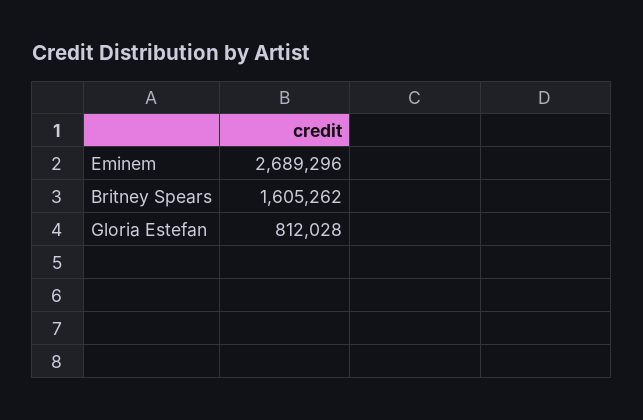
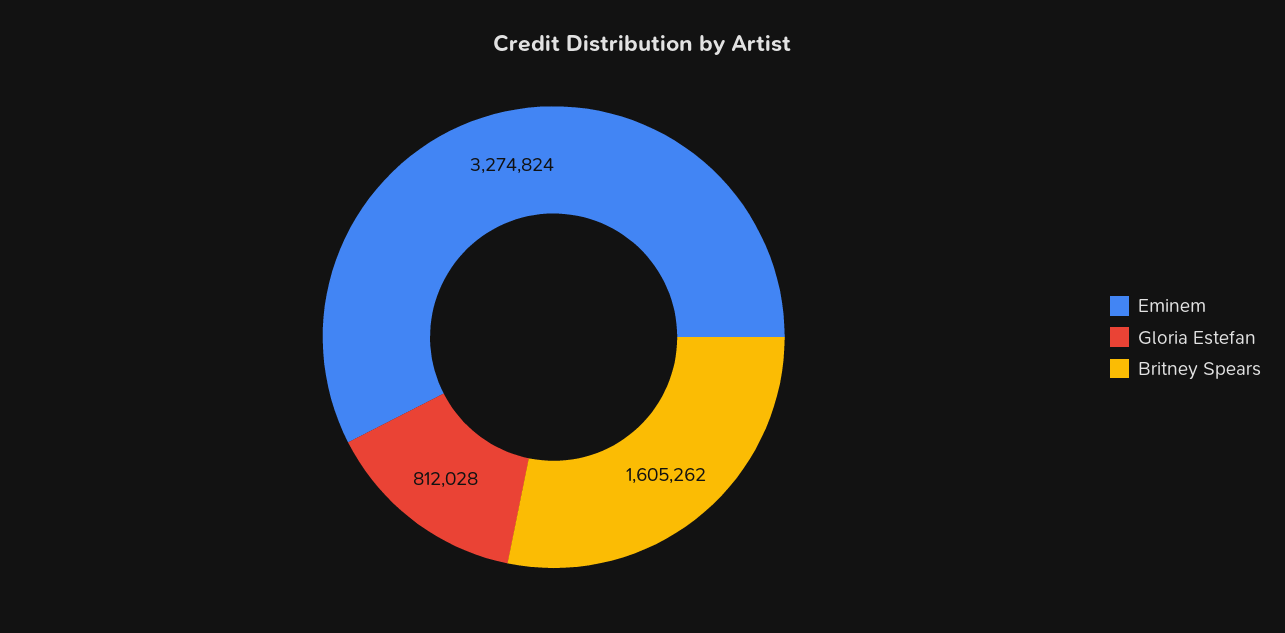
Eminem: 2689296 -> 3274824

